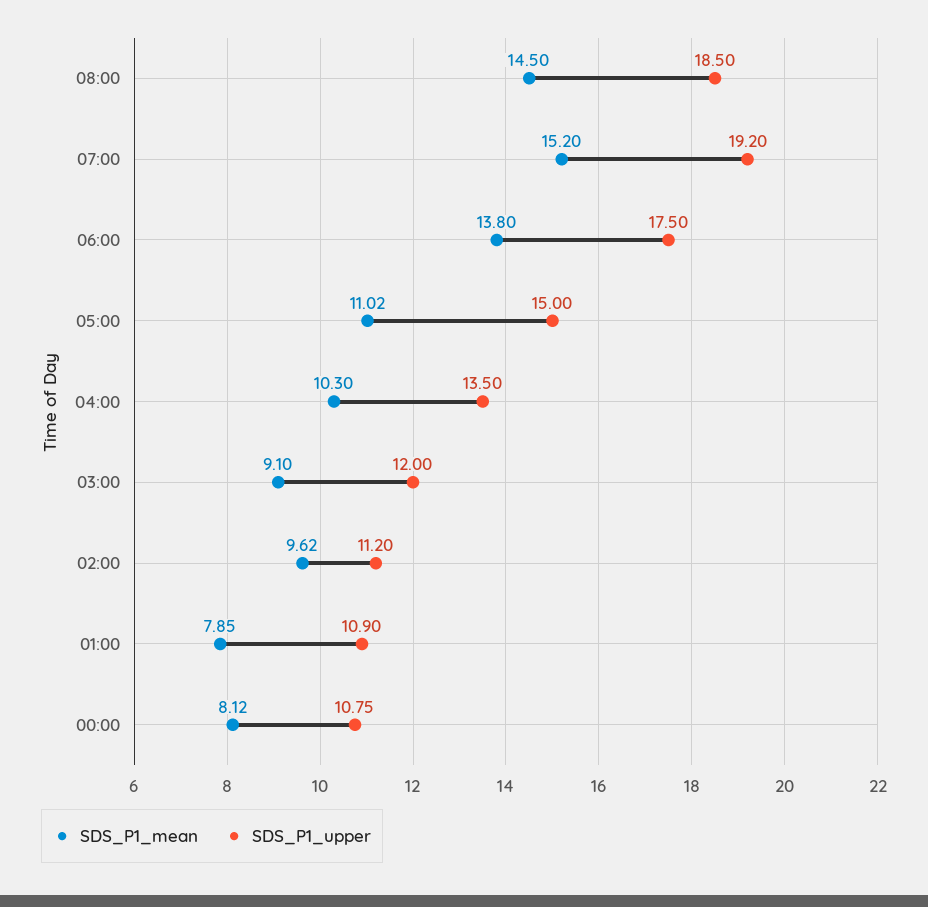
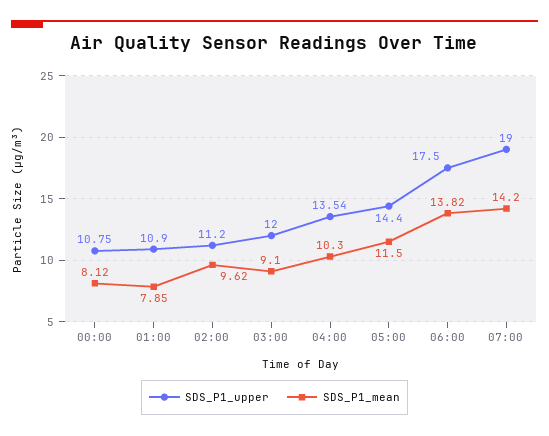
SDS_P1_mean, 08:00: 14.5 -> none
SDS_P1_upper, 08:00: 18.5 -> none
SDS_P1_mean, 07:00: 15.2 -> 14.2
SDS_P1_upper, 07:00: 19.2 -> 19
SDS_P1_mean, 06:00: 13.8 -> 13.82
SDS_P1_mean, 05:00: 11.02 -> 11.5
SDS_P1_upper, 05:00: 15 -> 14.4
SDS_P1_upper, 04:00: 13.5 -> 13.54

